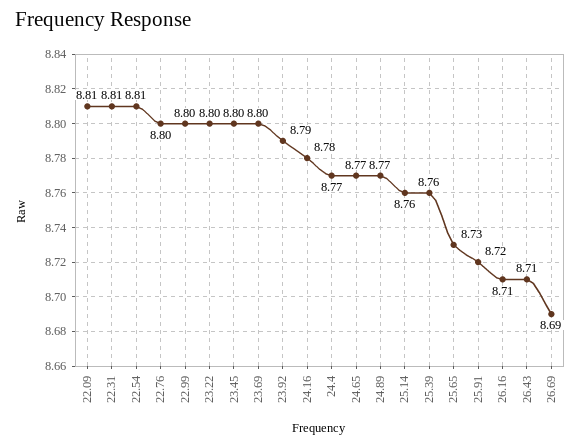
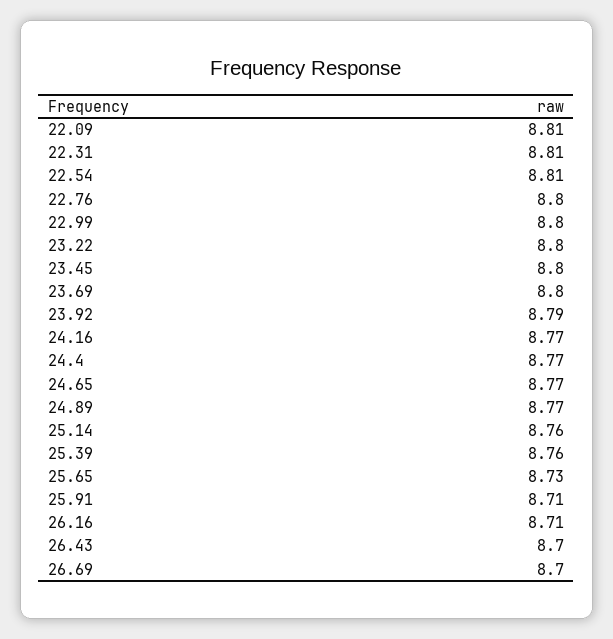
24.16: 8.78 -> 8.77
25.91: 8.72 -> 8.71
26.43: 8.71 -> 8.7
26.69: 8.69 -> 8.7

